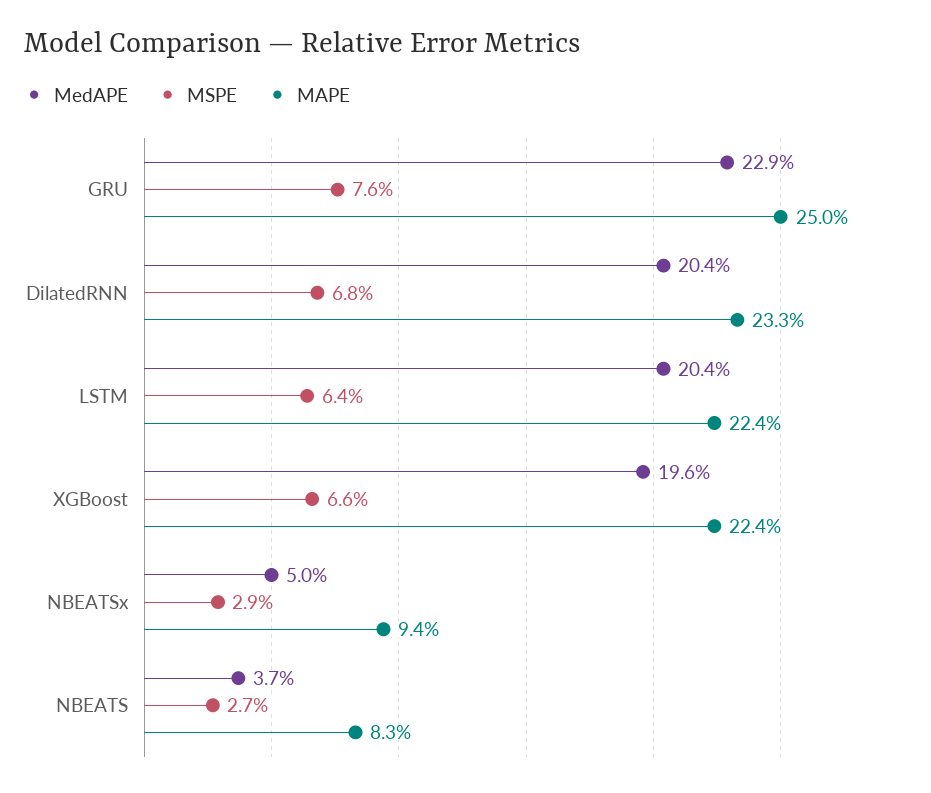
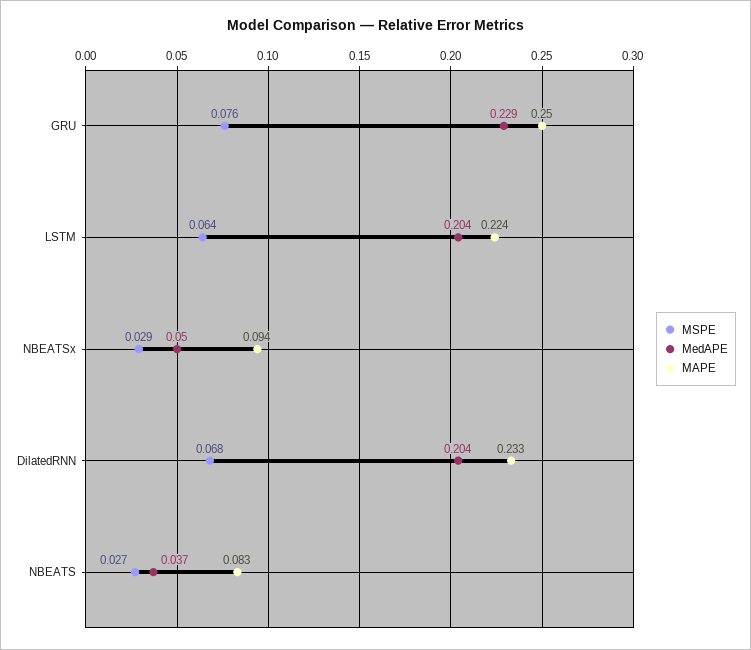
MedAPE, XGBoost: 0.196 -> none
MSPE, XGBoost: 0.066 -> none
MAPE, XGBoost: 0.224 -> none

